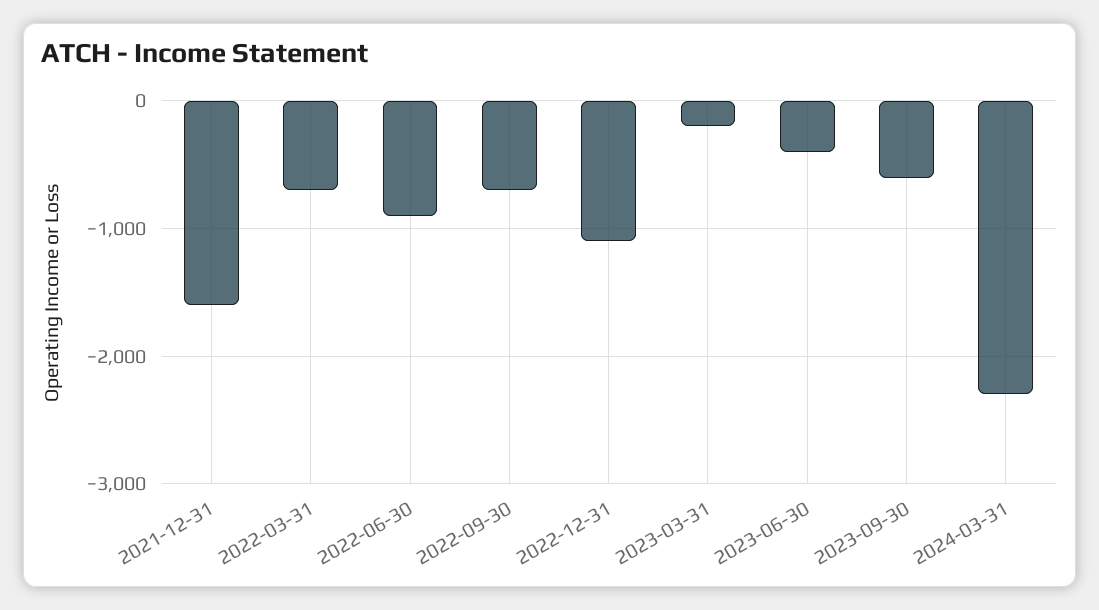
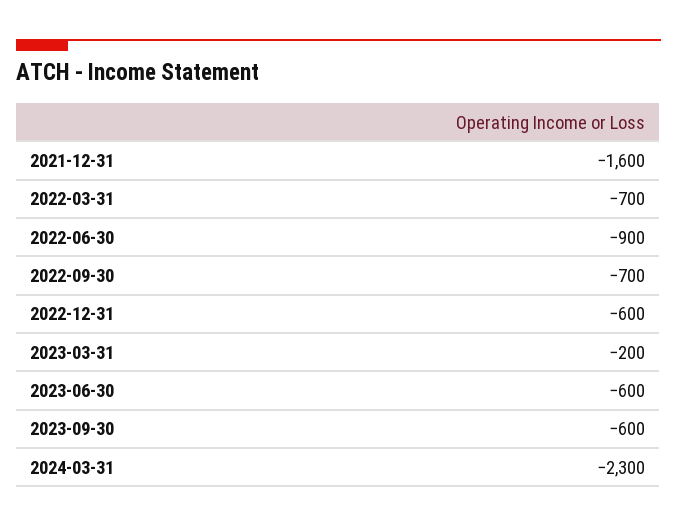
2022-12-31: -1100 -> -600
2023-06-30: -400 -> -600

